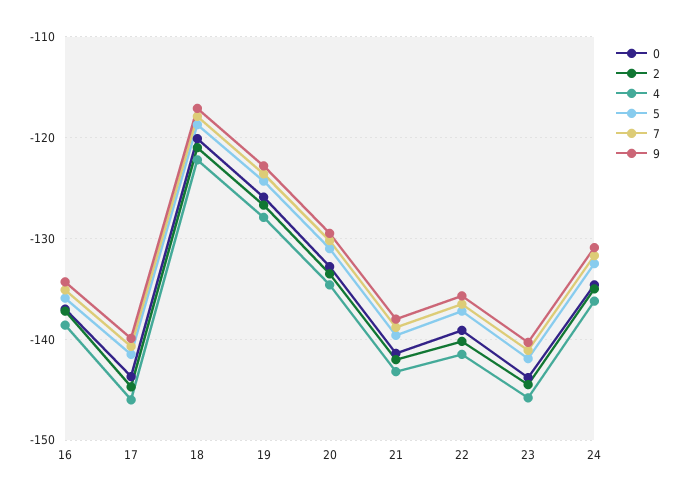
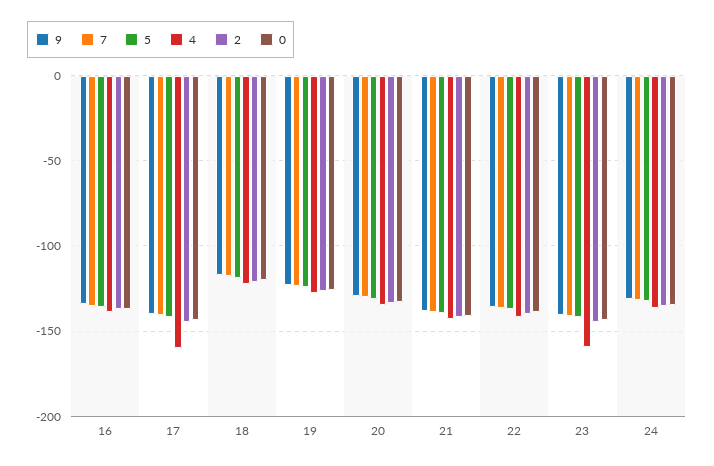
4, 17: -146 -> -160
4, 23: -146 -> -160

